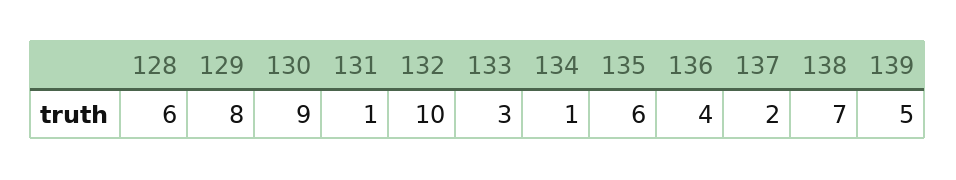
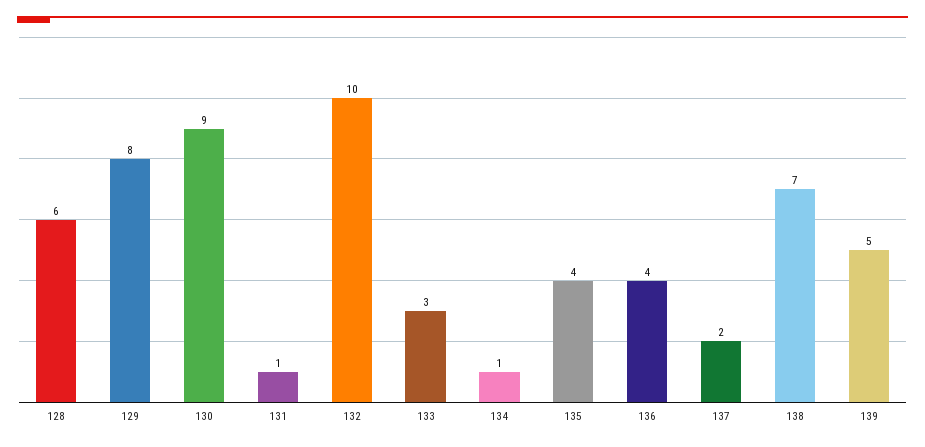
135: 6 -> 4

